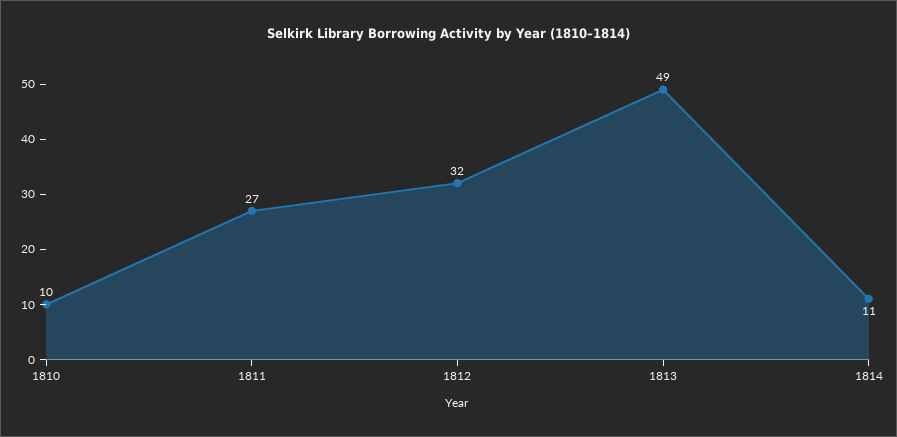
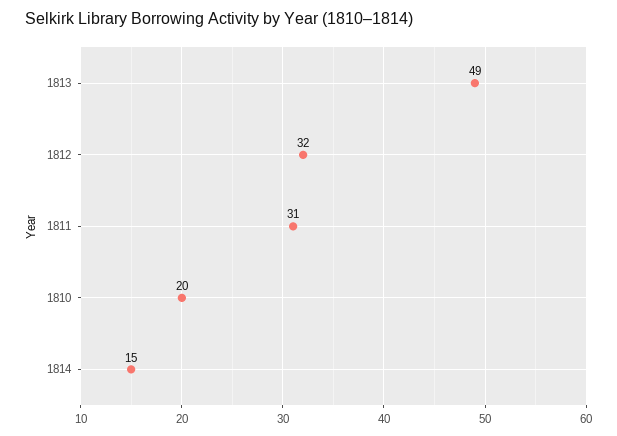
1810: 10 -> 20
1811: 27 -> 31
1814: 11 -> 15

